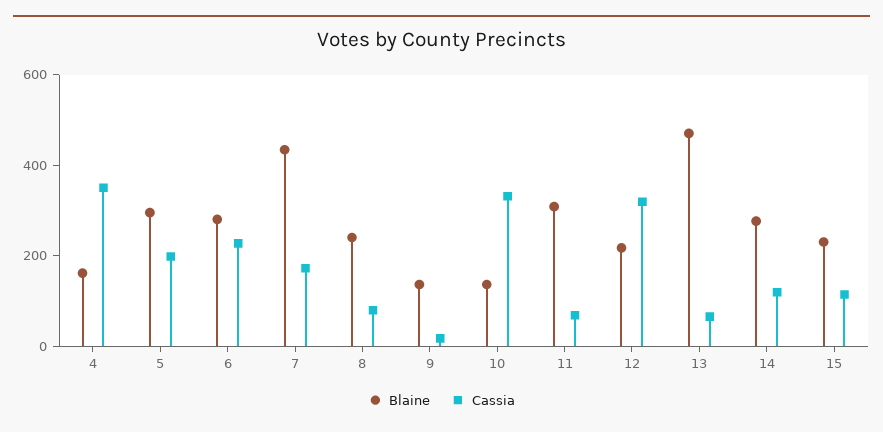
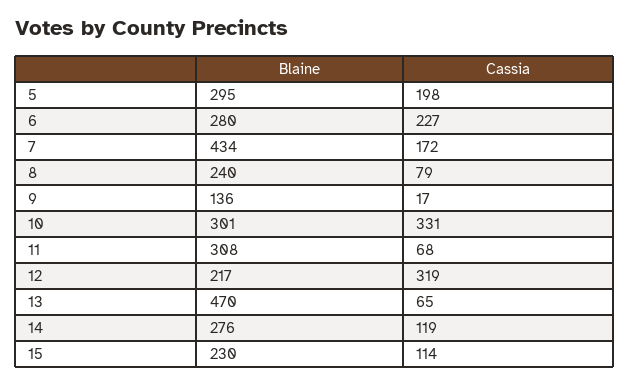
Blaine, 4: 150 -> none
Cassia, 4: 350 -> none
Blaine, 10: 150 -> 301

